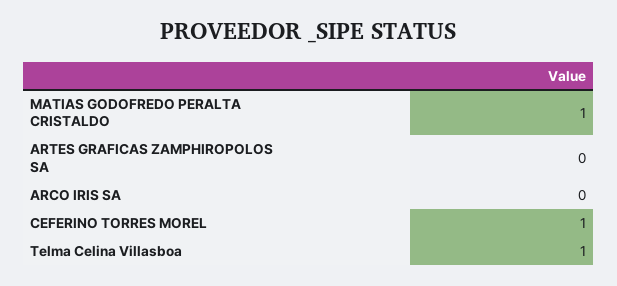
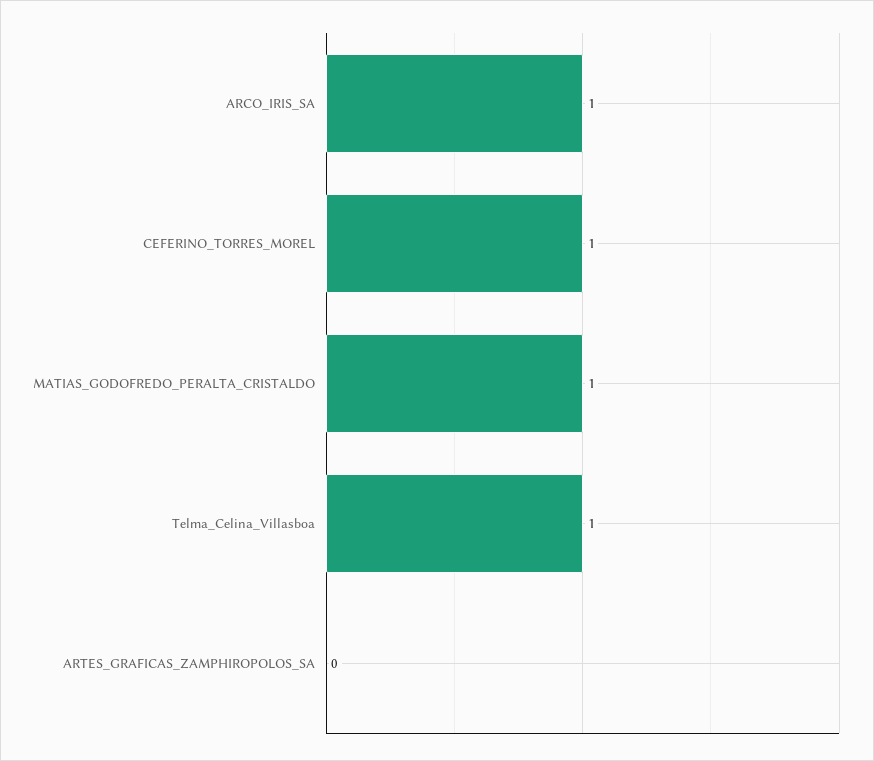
ARCO IRIS SA: 0 -> 1

